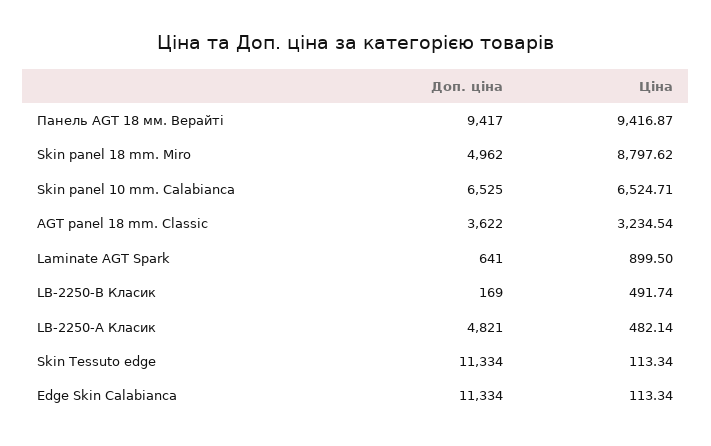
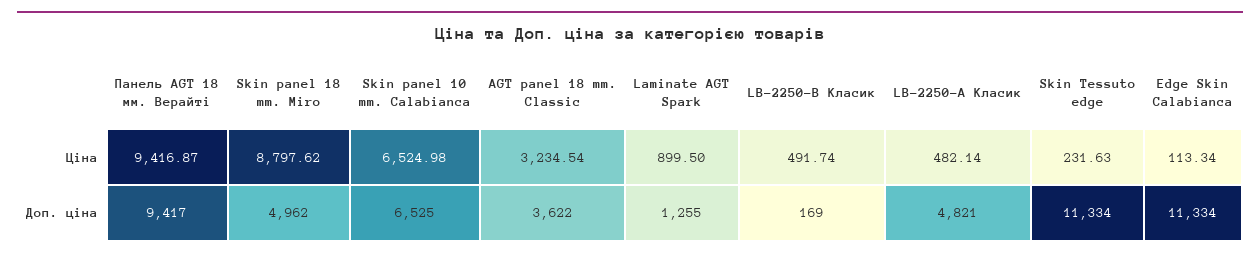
Ціна, Skin panel 10 mm. Calabianca: 6524.71 -> 6524.98
Доп. ціна, Laminate AGT Spark: 641 -> 1255
Ціна, Skin Tessuto edge: 113.34 -> 231.63

